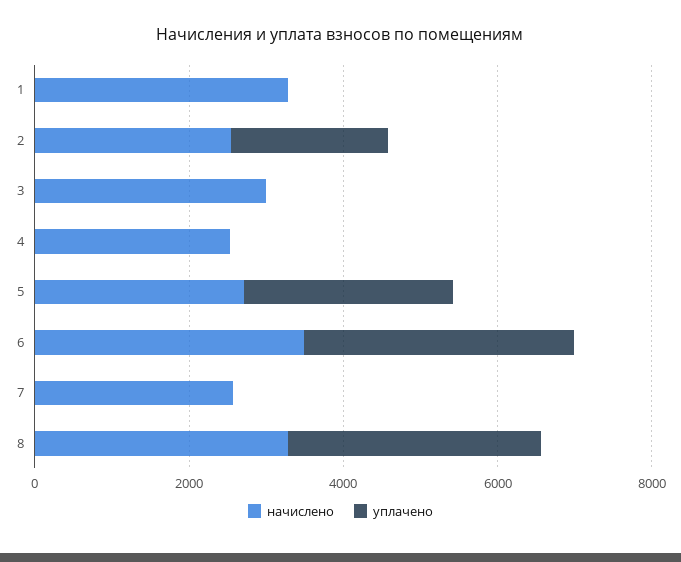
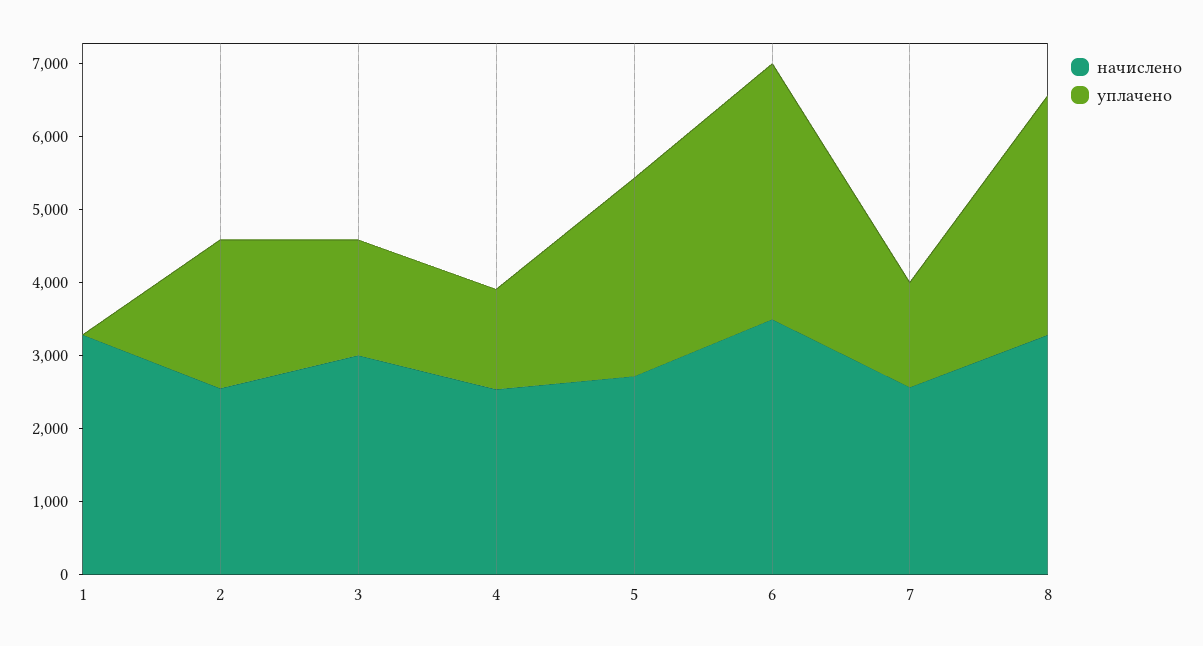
уплачено, 3: 0 -> 1600
уплачено, 4: 0 -> 1400
уплачено, 7: 0 -> 1400

